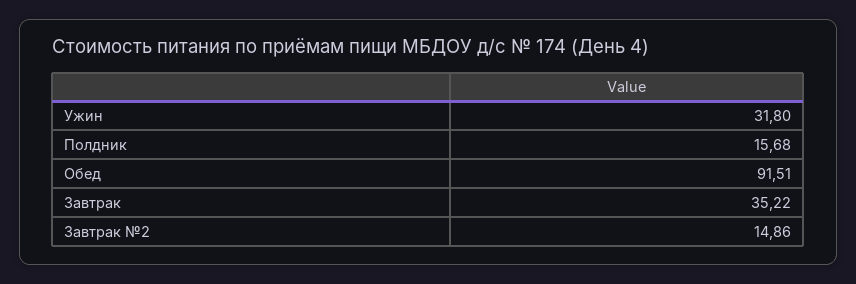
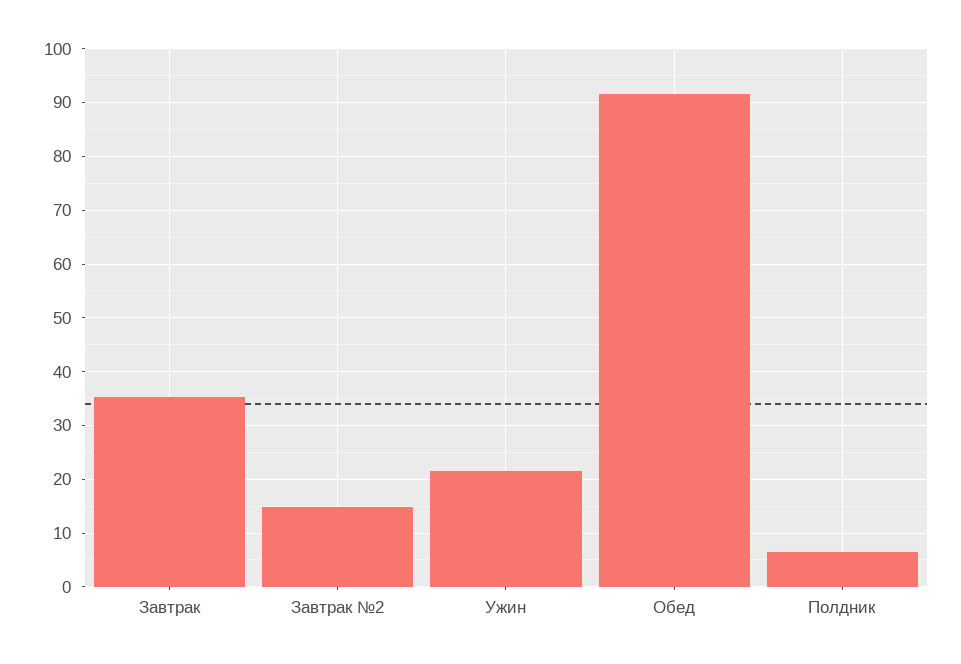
Ужин: 31.8 -> 22
Полдник: 15.68 -> 6

